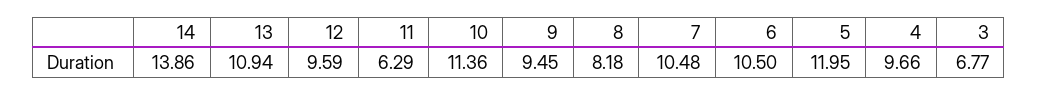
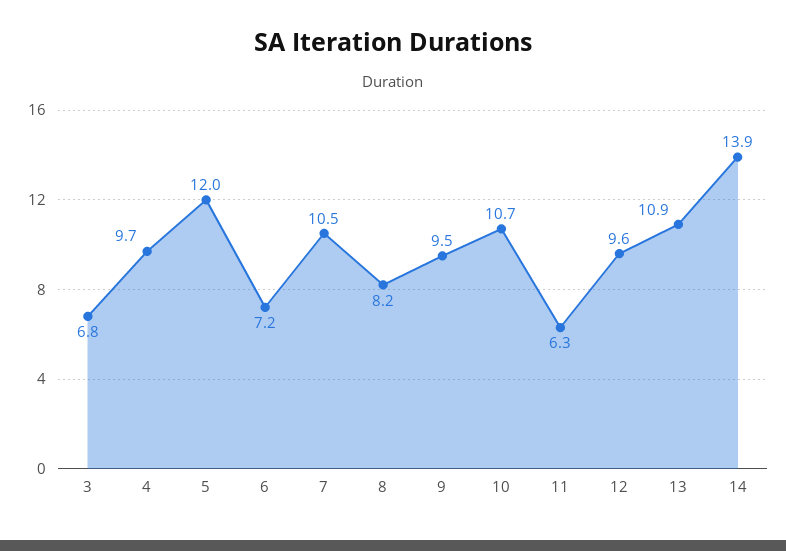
10: 11.36 -> 10.7
6: 10.5 -> 7.2

